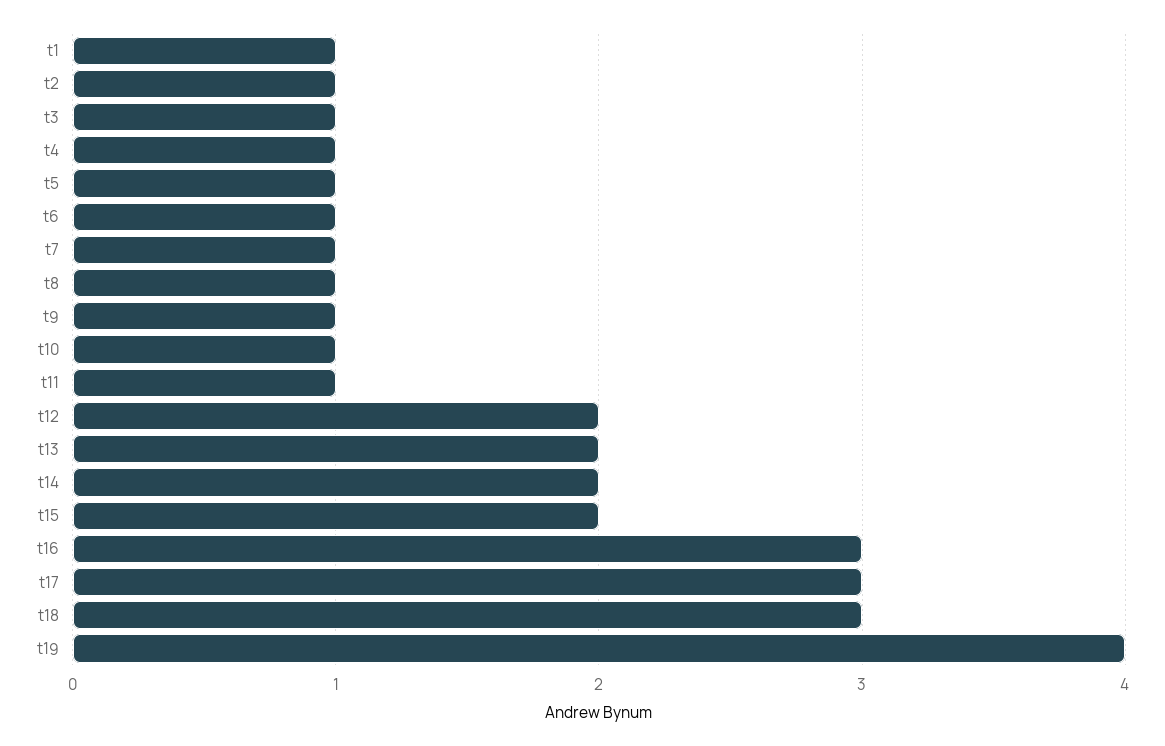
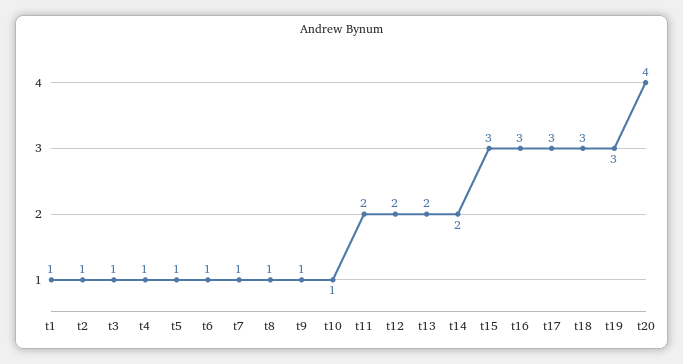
t11: 1 -> 2
t15: 2 -> 3
t19: 4 -> 3
t20: none -> 4

